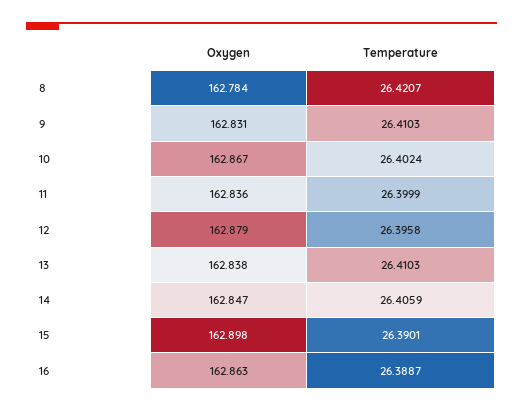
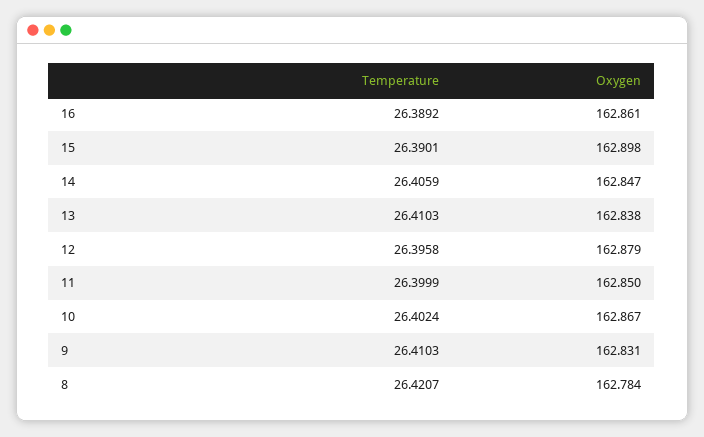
Oxygen, 11: 162.836 -> 162.85
Oxygen, 16: 162.863 -> 162.861
Temperature, 16: 26.3887 -> 26.3892

